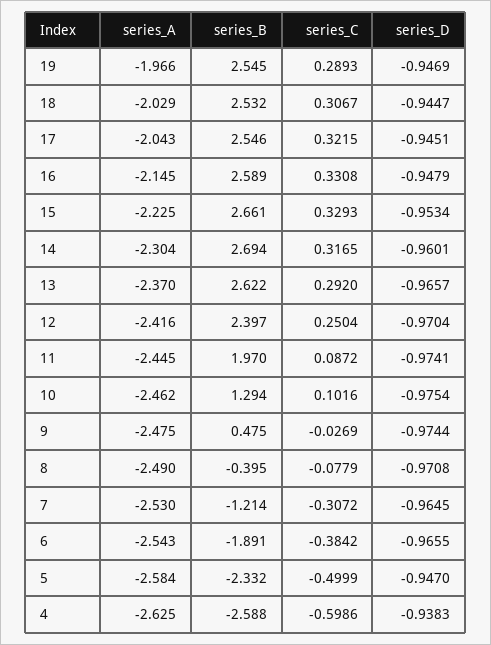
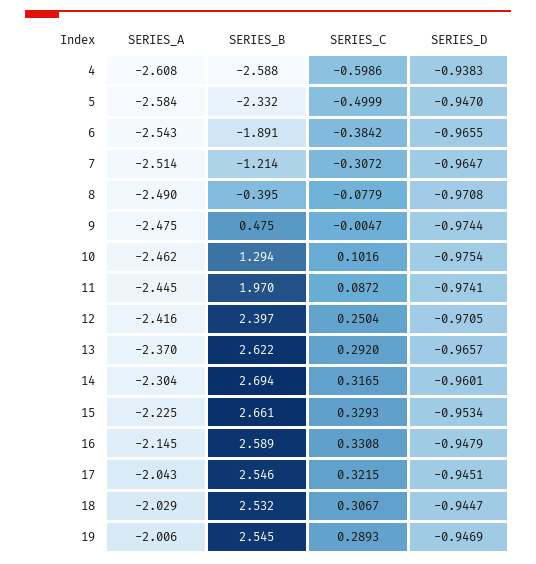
series_A, 19: -1.966 -> -2.006
series_D, 12: -0.9704 -> -0.9705
series_C, 9: -0.0269 -> -0.0047
series_A, 7: -2.53 -> -2.514
series_D, 7: -0.9645 -> -0.9647
series_A, 4: -2.625 -> -2.608

